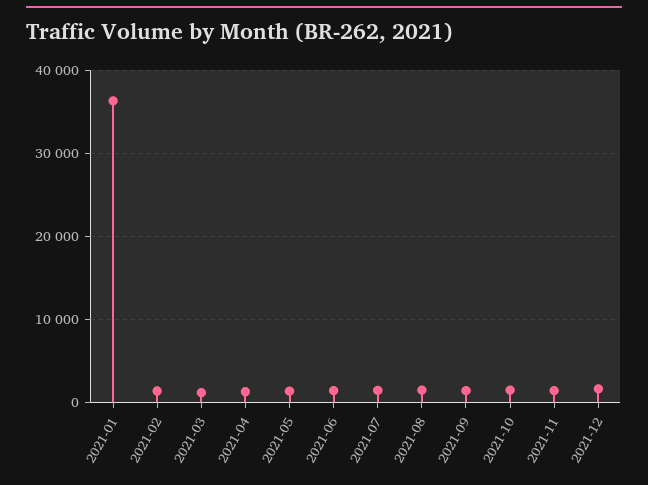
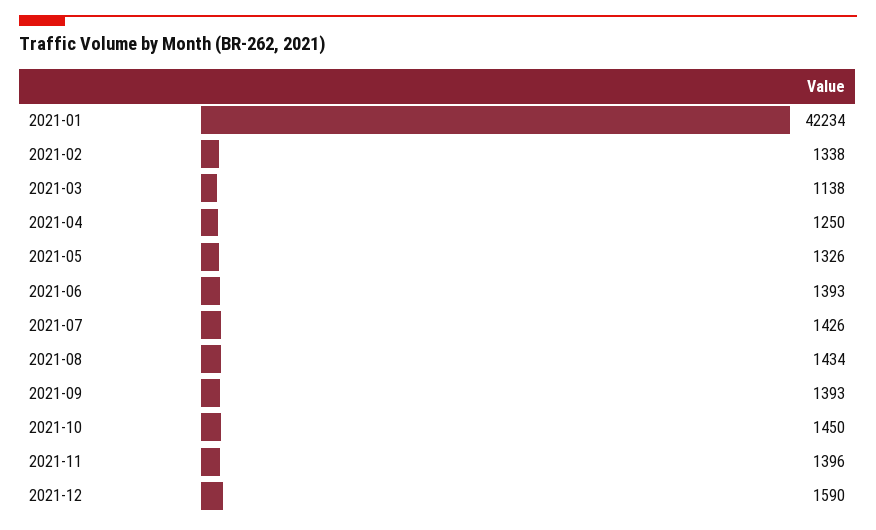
2021-01: 36000 -> 42234

